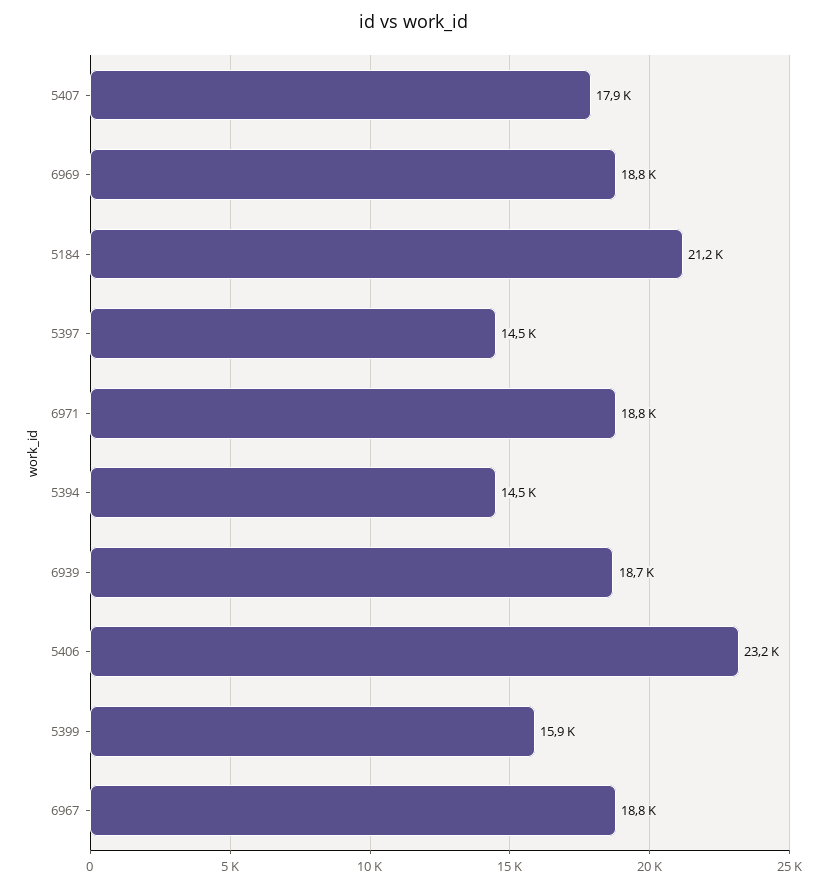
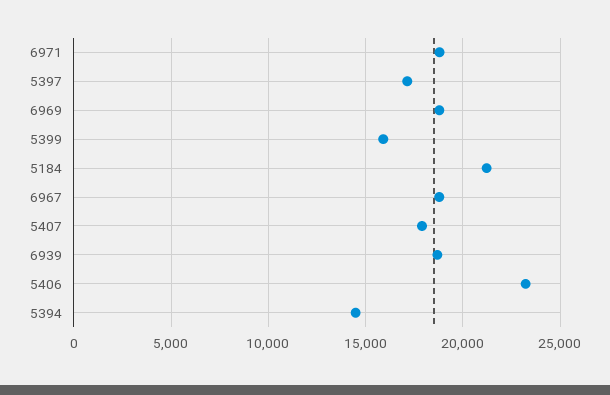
5397: 14500 -> 17000

